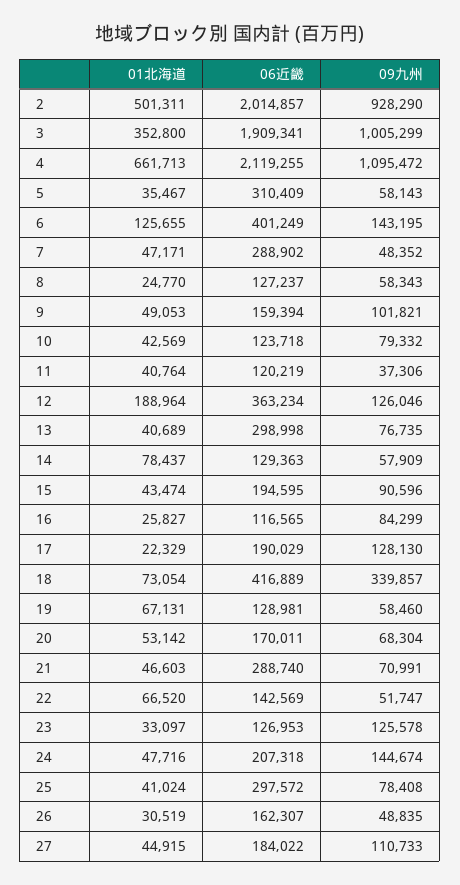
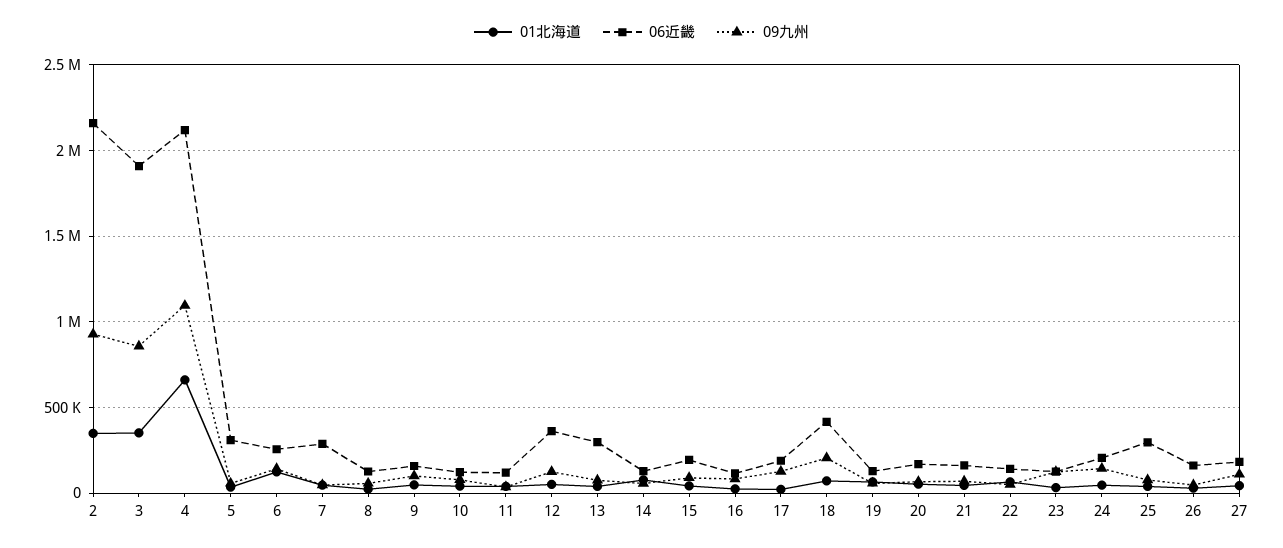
01北海道, 2: 501311 -> 350000
06近畿, 2: 2014857 -> 2150000
09九州, 3: 1005299 -> 850000
06近畿, 6: 401249 -> 250000
01北海道, 12: 188964 -> 50000
09九州, 18: 339857 -> 200000
06近畿, 21: 288740 -> 150000

